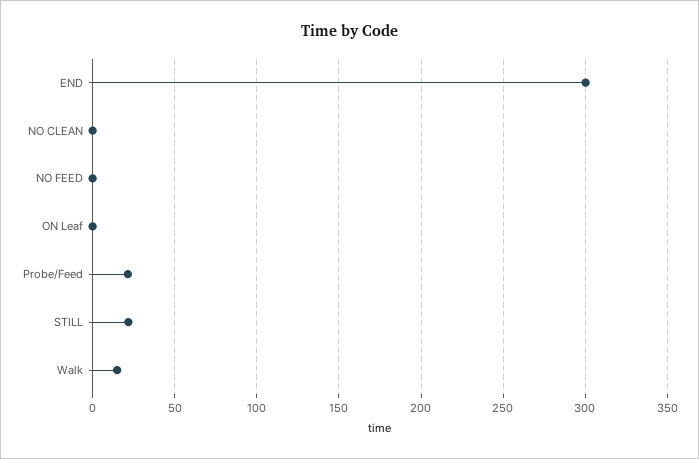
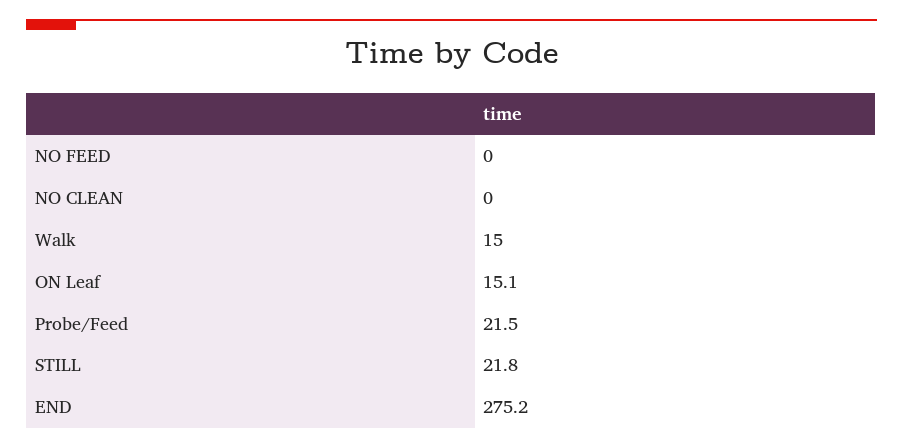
END: 300 -> 275.2
ON Leaf: 0 -> 15.1

